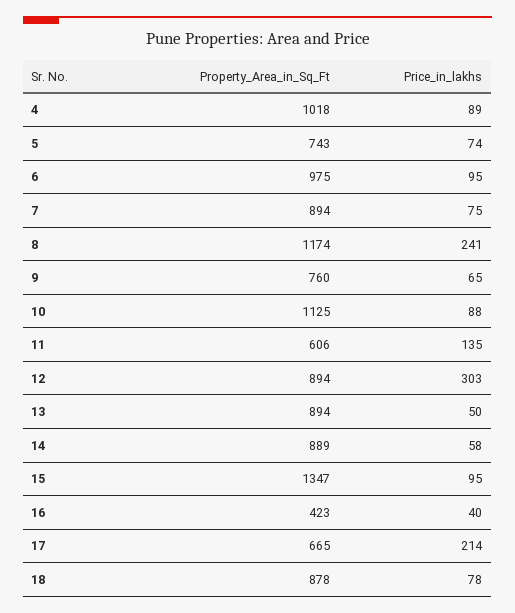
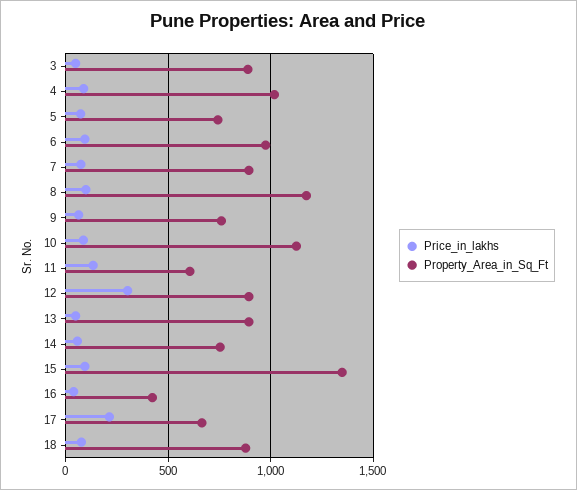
Price_in_lakhs, 8: 241 -> 100
Property_Area_in_Sq_Ft, 14: 889 -> 750
Price_in_lakhs, 3: none -> 50
Property_Area_in_Sq_Ft, 3: none -> 900

